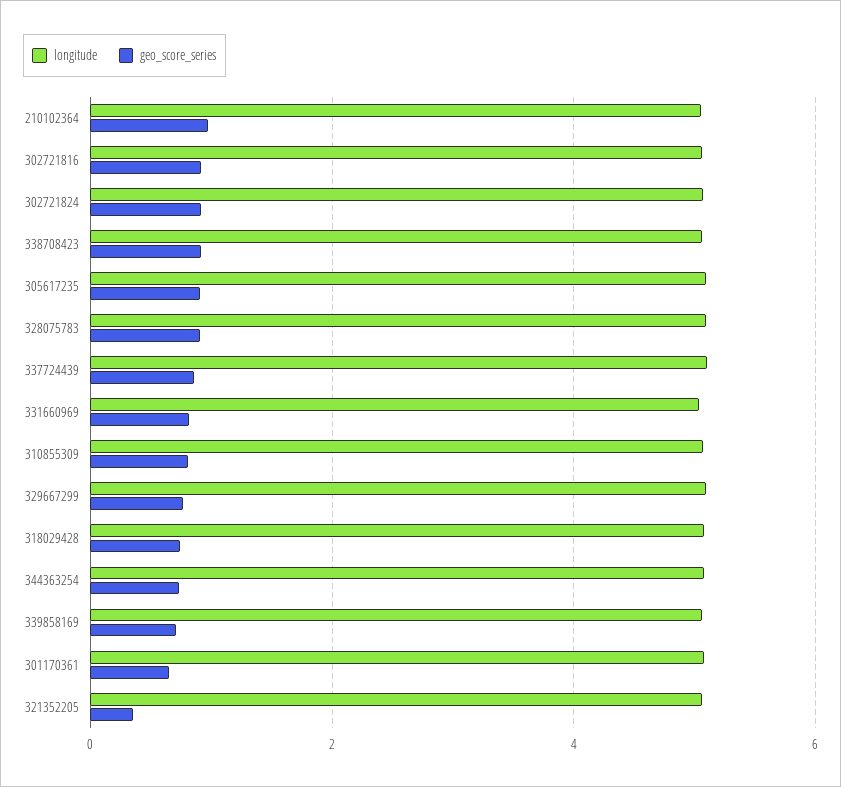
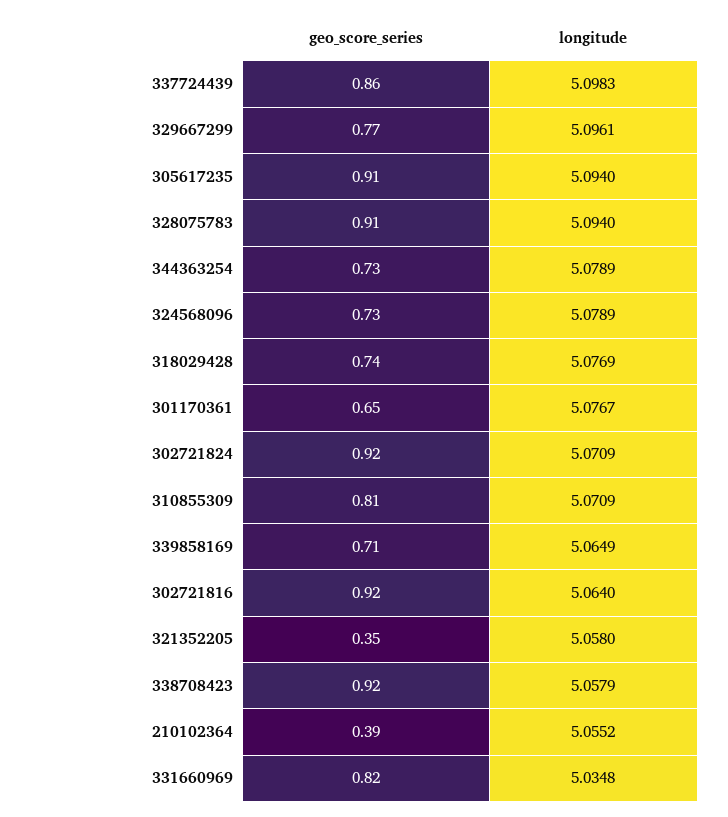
geo_score_series, 210102364: 1 -> 0.39
geo_score_series, 324568096: none -> 0.73
longitude, 324568096: none -> 5.0789

